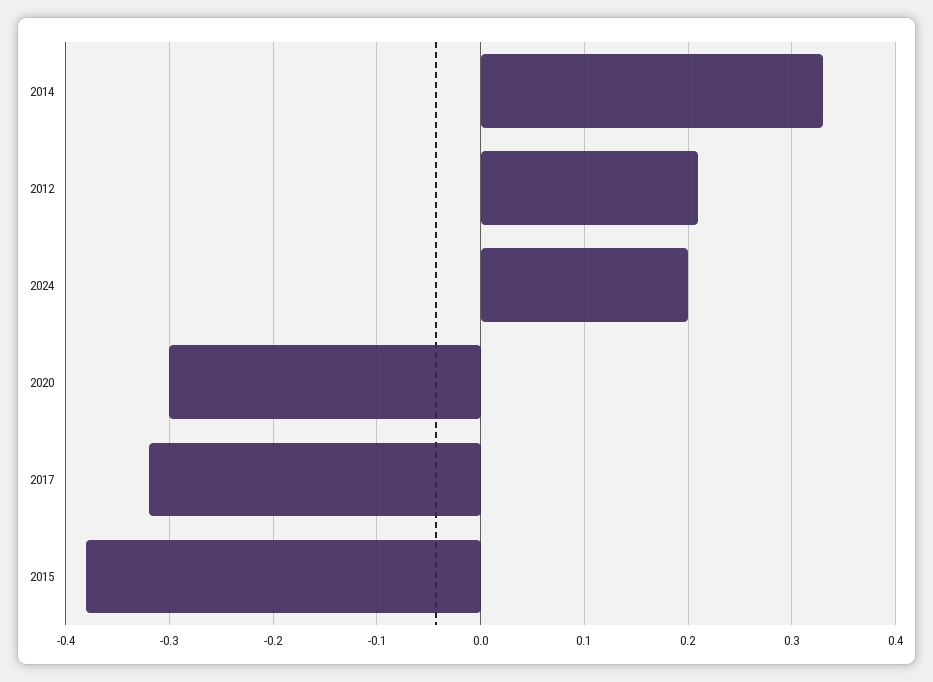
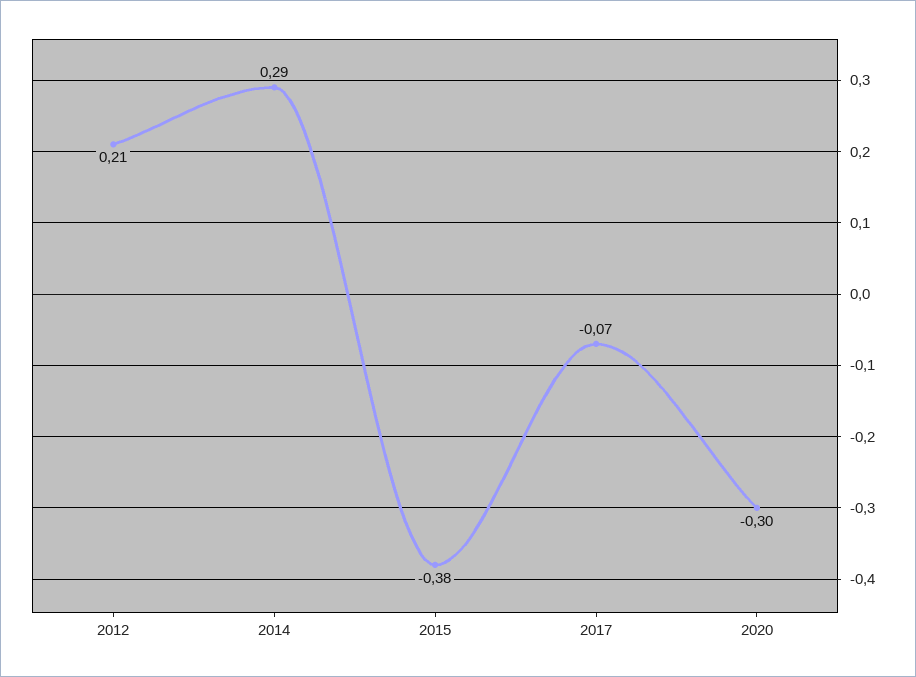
2014: 0.33 -> 0.29
2024: 0.2 -> none
2017: -0.32 -> -0.07

